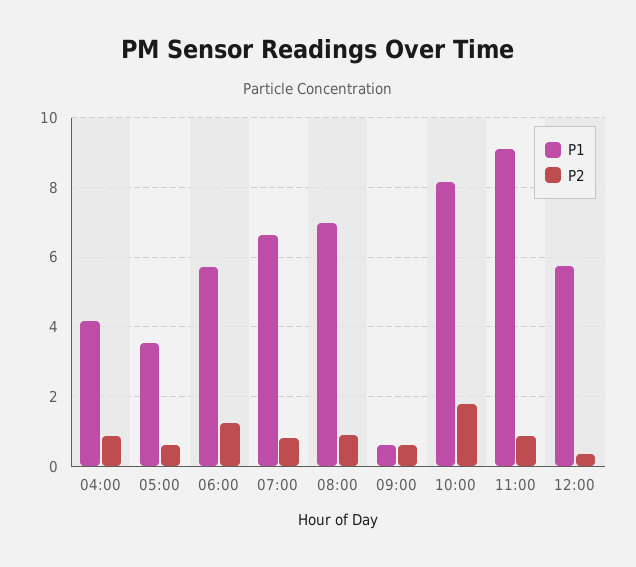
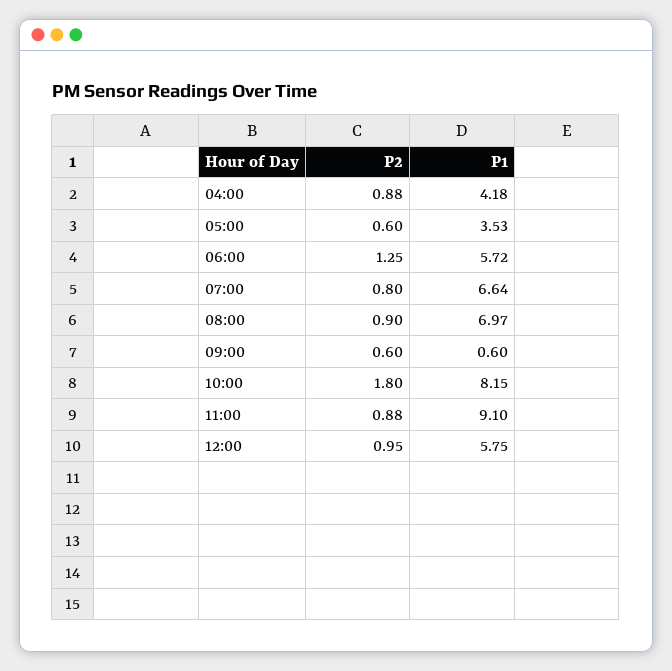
P2, 12:00: 0.4 -> 0.95

